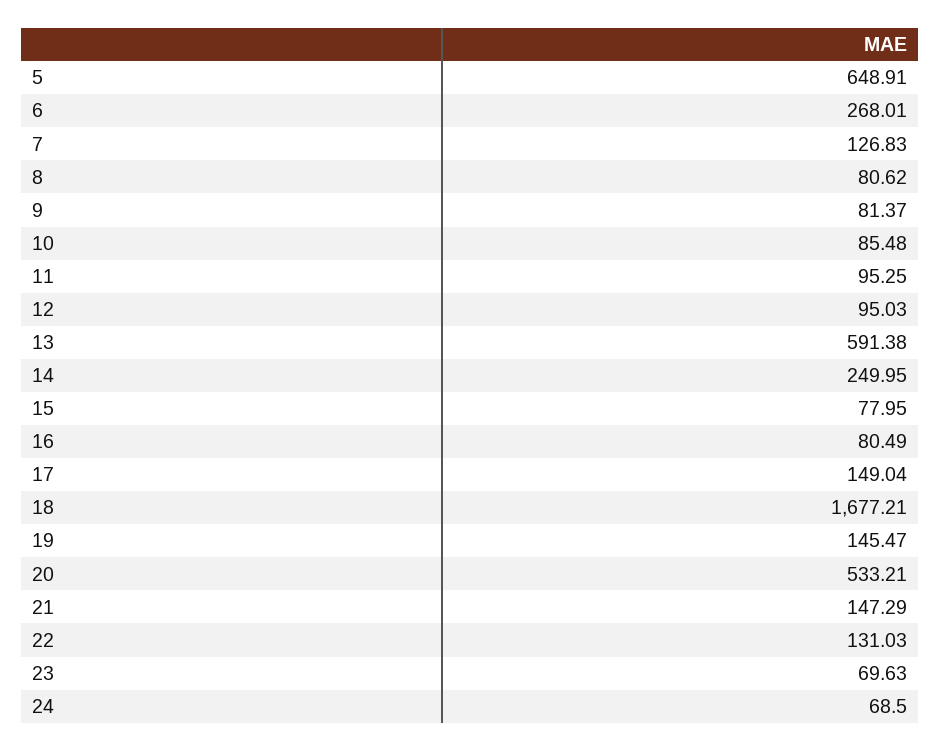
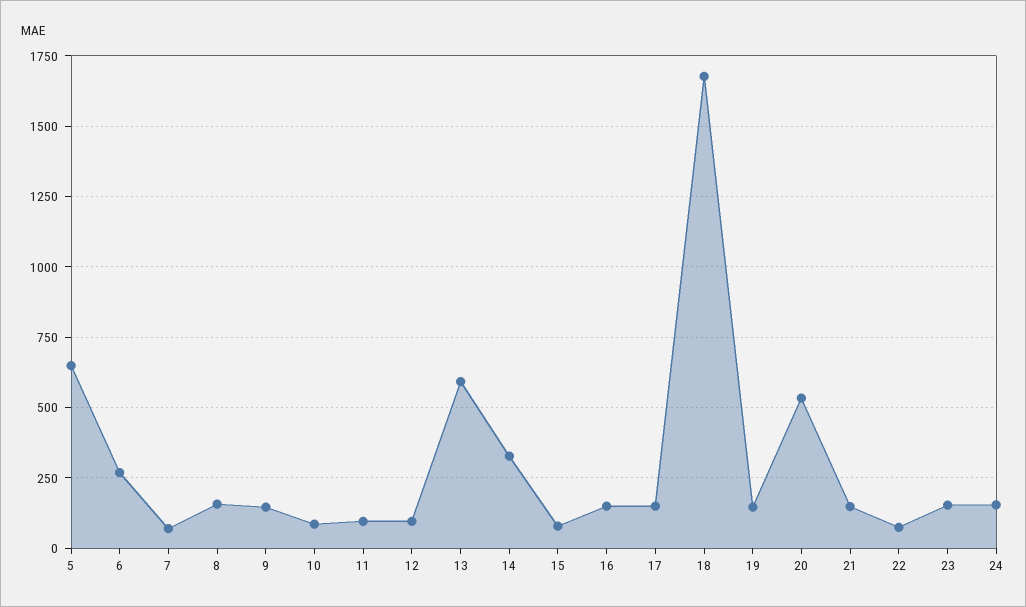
7: 126.83 -> 75
8: 80.62 -> 150
9: 81.37 -> 150
14: 249.95 -> 325
16: 80.49 -> 150
22: 131.03 -> 75
23: 69.63 -> 150
24: 68.5 -> 150

